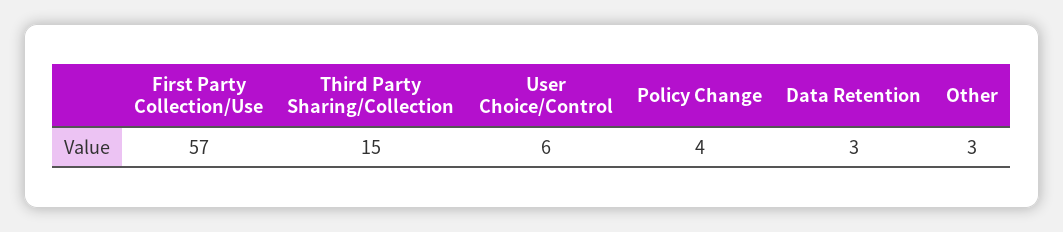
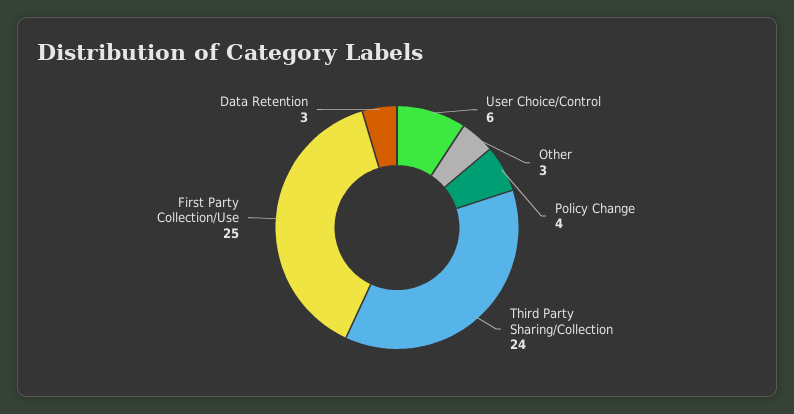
First Party Collection/Use: 57 -> 25
Third Party Sharing/Collection: 15 -> 24

